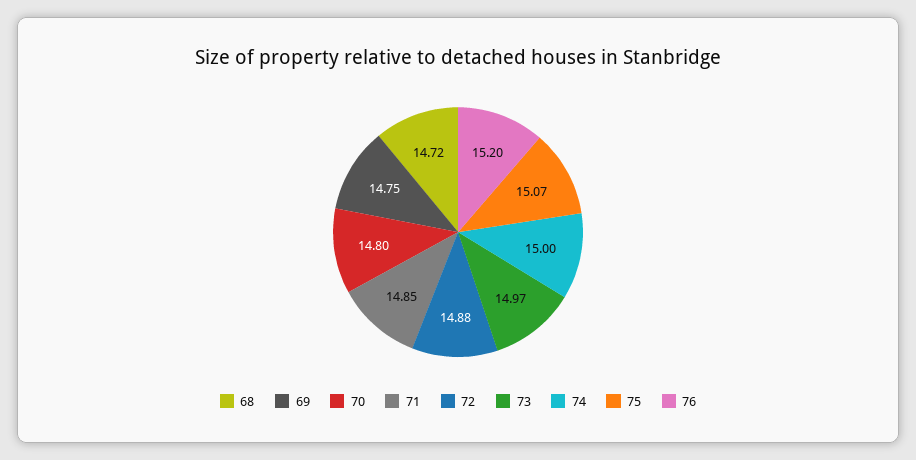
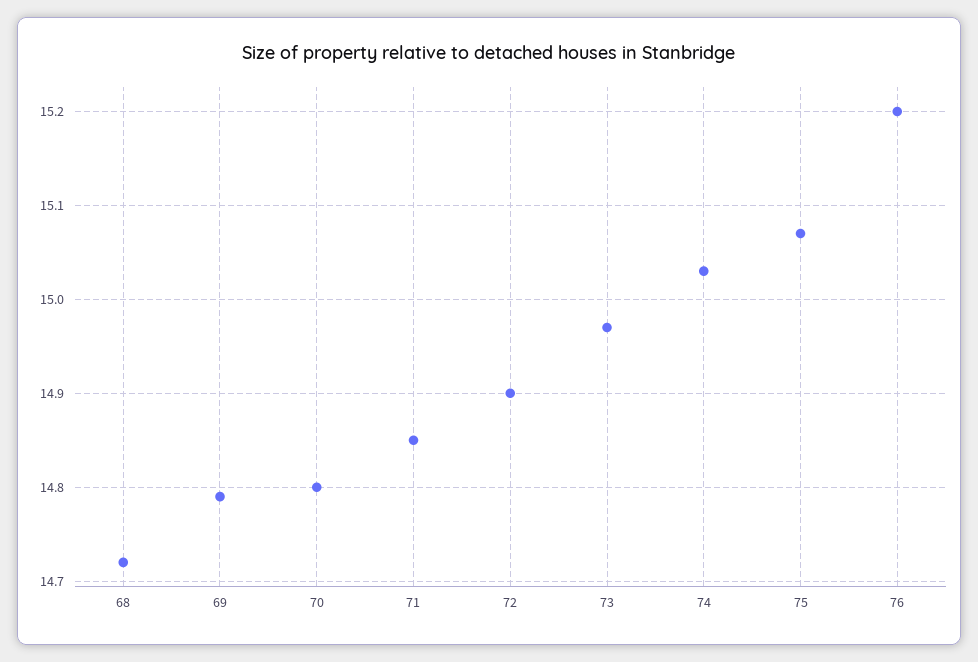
69: 14.75 -> 14.79
72: 14.88 -> 14.9
74: 15 -> 15.03

